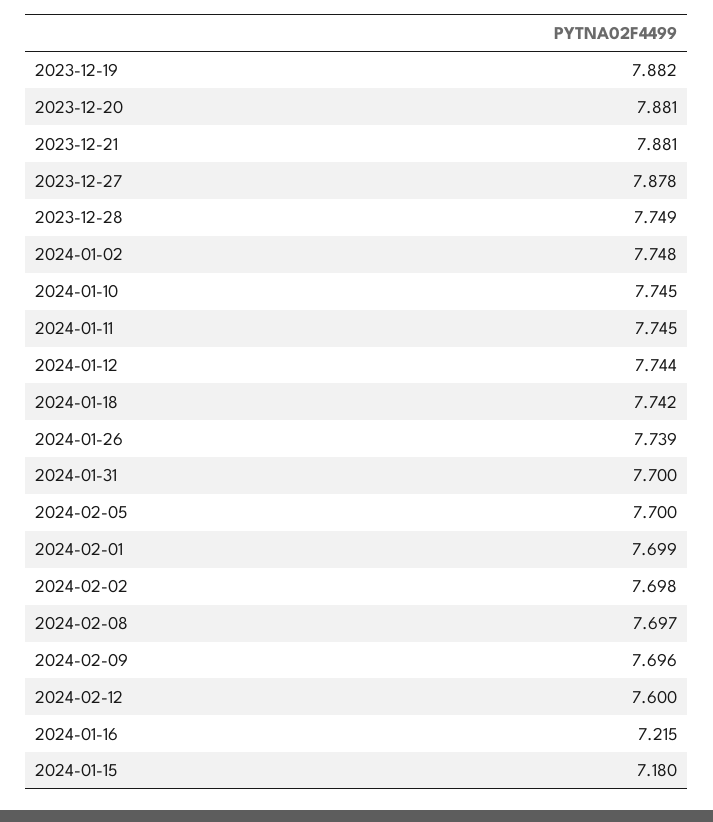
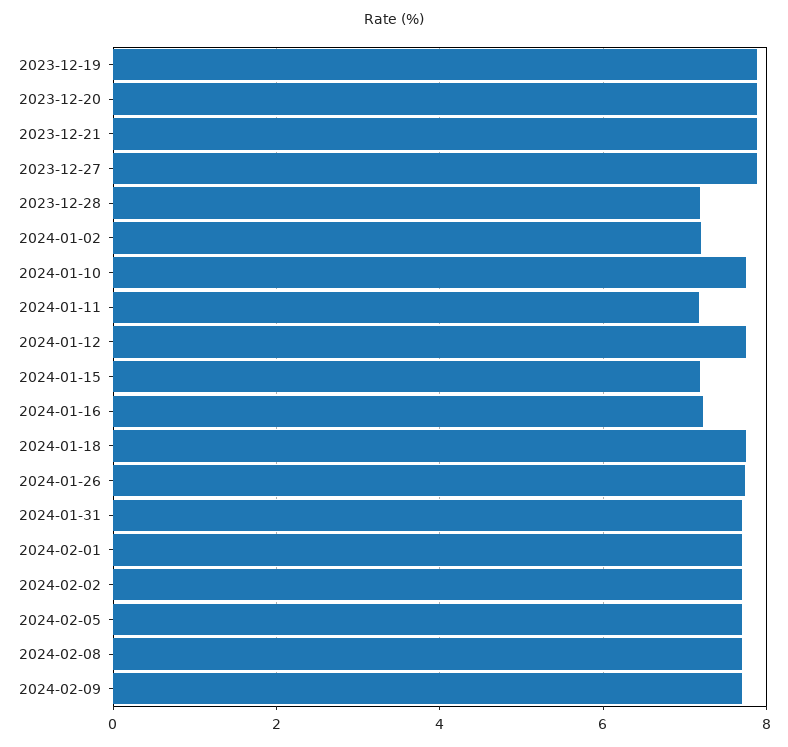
2023-12-28: 7.749 -> 7.2
2024-01-02: 7.748 -> 7.2
2024-01-11: 7.745 -> 7.2
2024-02-12: 7.6 -> none

